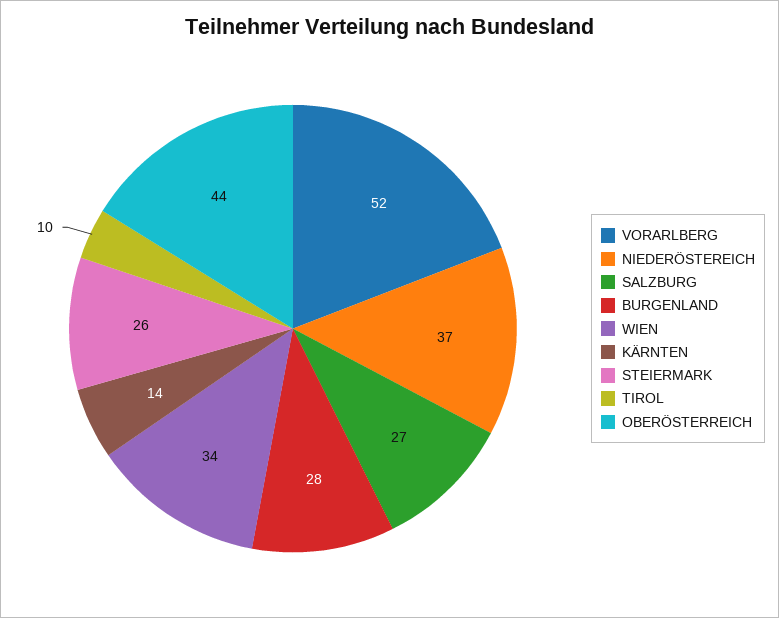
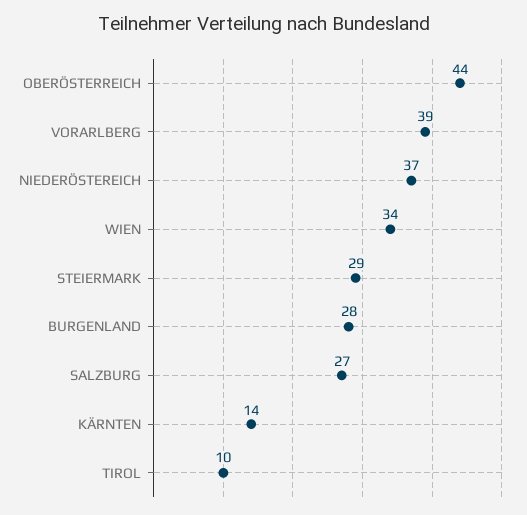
VORARLBERG: 52 -> 39
STEIERMARK: 26 -> 29

